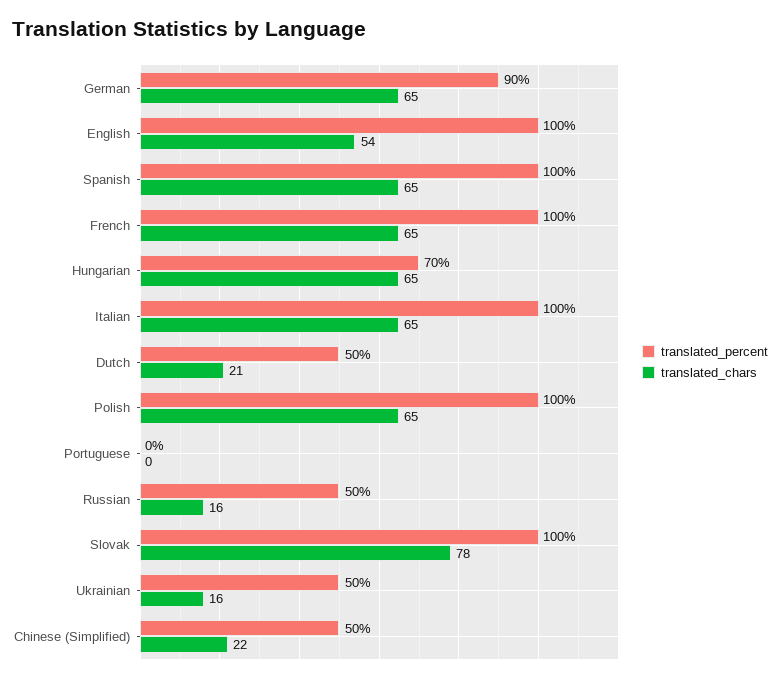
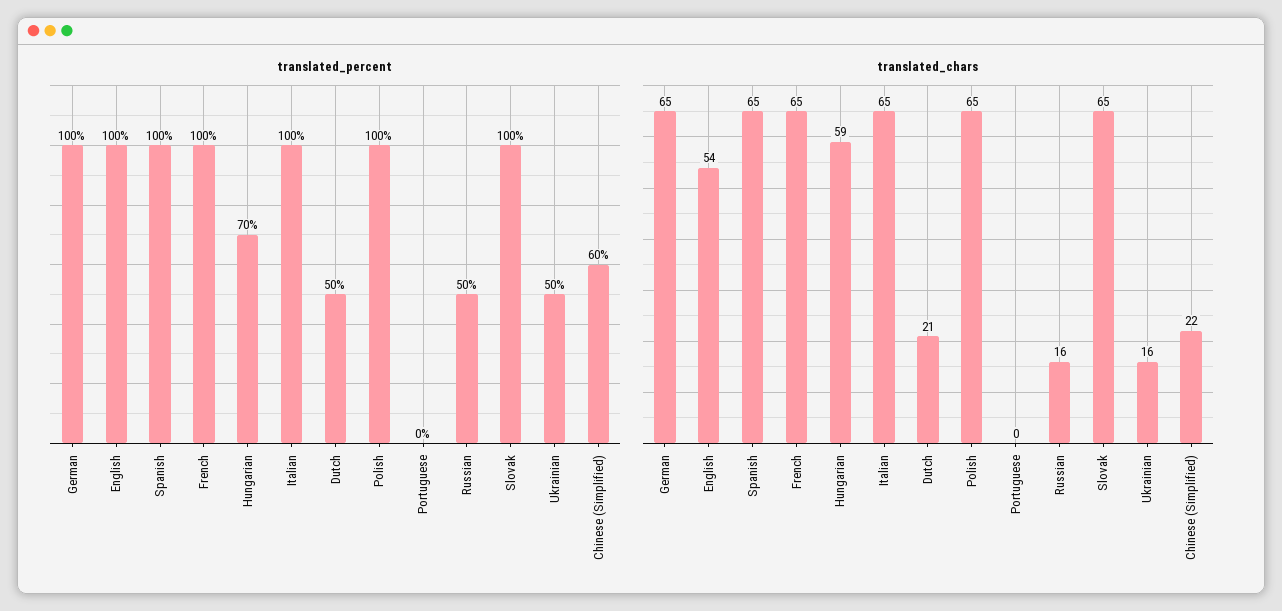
translated_percent, German: 90 -> 100
translated_chars, Hungarian: 65 -> 59
translated_chars, Slovak: 78 -> 65
translated_percent, Chinese (Simplified): 50 -> 60

